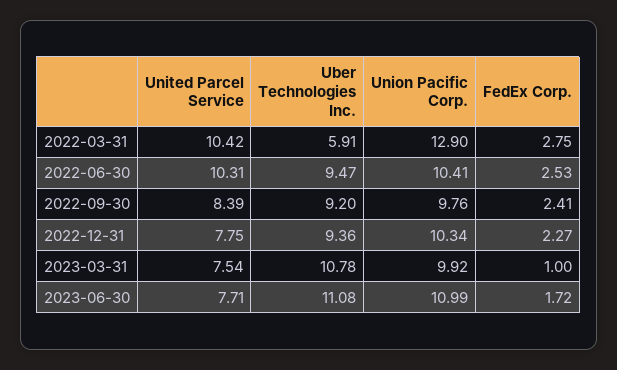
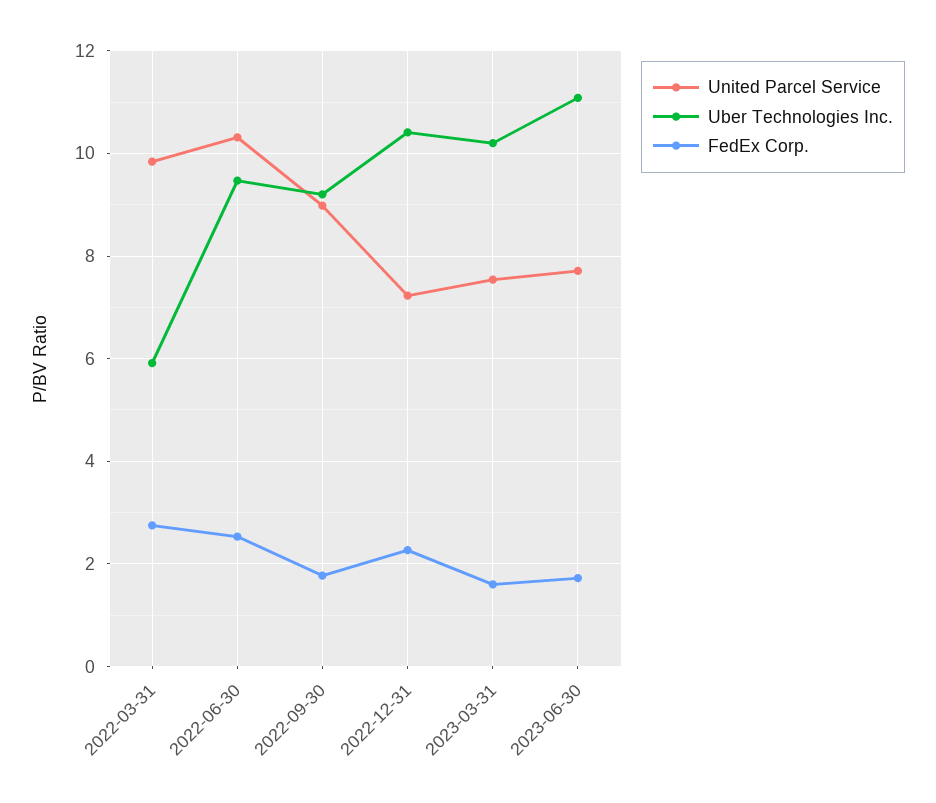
United Parcel Service, 2022-03-31: 10.42 -> 9.8
Union Pacific Corp., 2022-03-31: 12.9 -> none
Union Pacific Corp., 2022-06-30: 10.41 -> none
United Parcel Service, 2022-09-30: 8.39 -> 9
Union Pacific Corp., 2022-09-30: 9.76 -> none
FedEx Corp., 2022-09-30: 2.41 -> 1.8
United Parcel Service, 2022-12-31: 7.75 -> 7.2
Uber Technologies Inc., 2022-12-31: 9.36 -> 10.4
Union Pacific Corp., 2022-12-31: 10.34 -> none
Uber Technologies Inc., 2023-03-31: 10.78 -> 10.2
Union Pacific Corp., 2023-03-31: 9.92 -> none
FedEx Corp., 2023-03-31: 1 -> 1.6
Union Pacific Corp., 2023-06-30: 10.99 -> none

